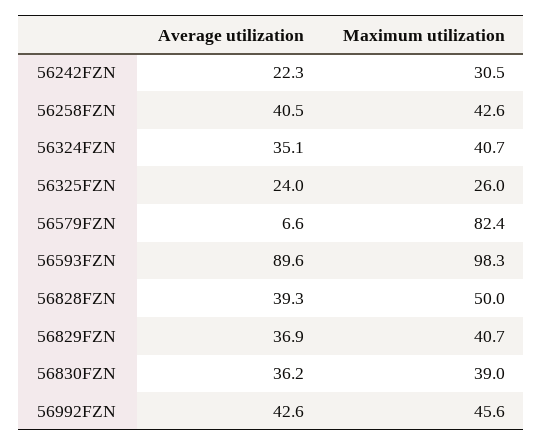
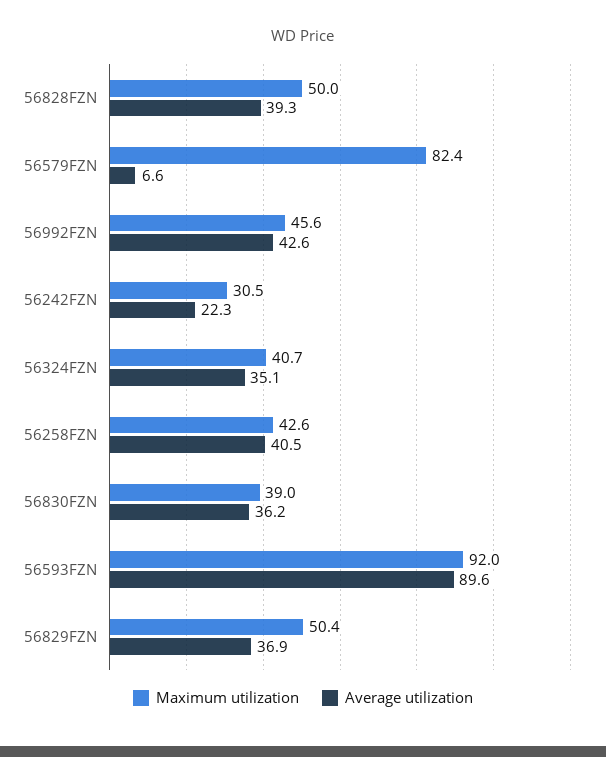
Average utilization, 56325FZN: 24 -> none
Maximum utilization, 56325FZN: 26 -> none
Maximum utilization, 56593FZN: 98.3 -> 92
Maximum utilization, 56829FZN: 40.7 -> 50.4

